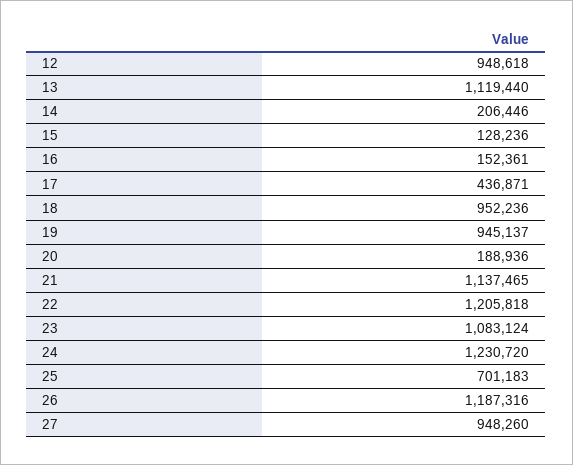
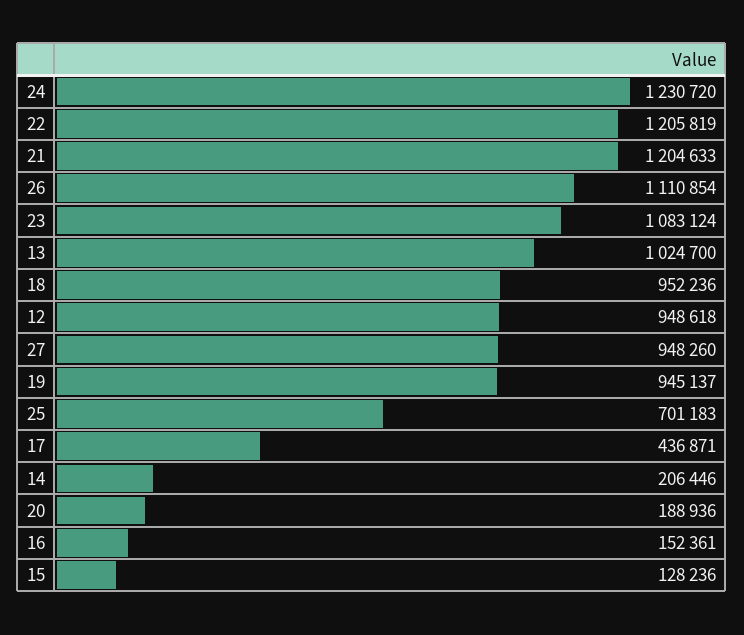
13: 1119440 -> 1024700
21: 1137465 -> 1204633
22: 1205818 -> 1205819
26: 1187316 -> 1110854

